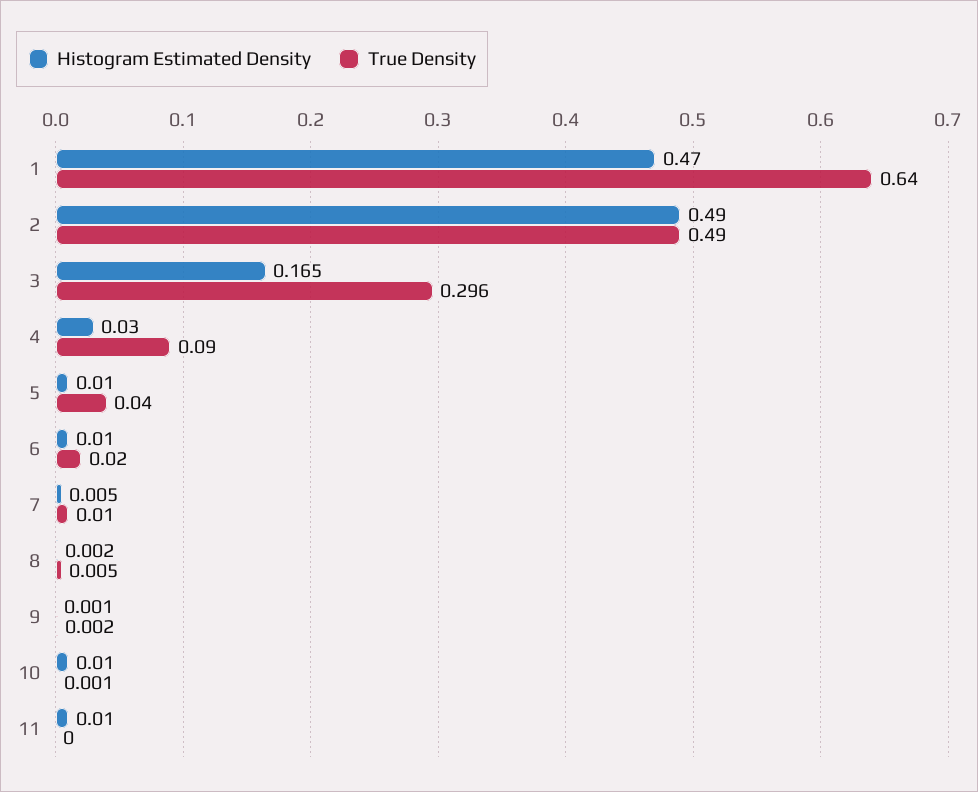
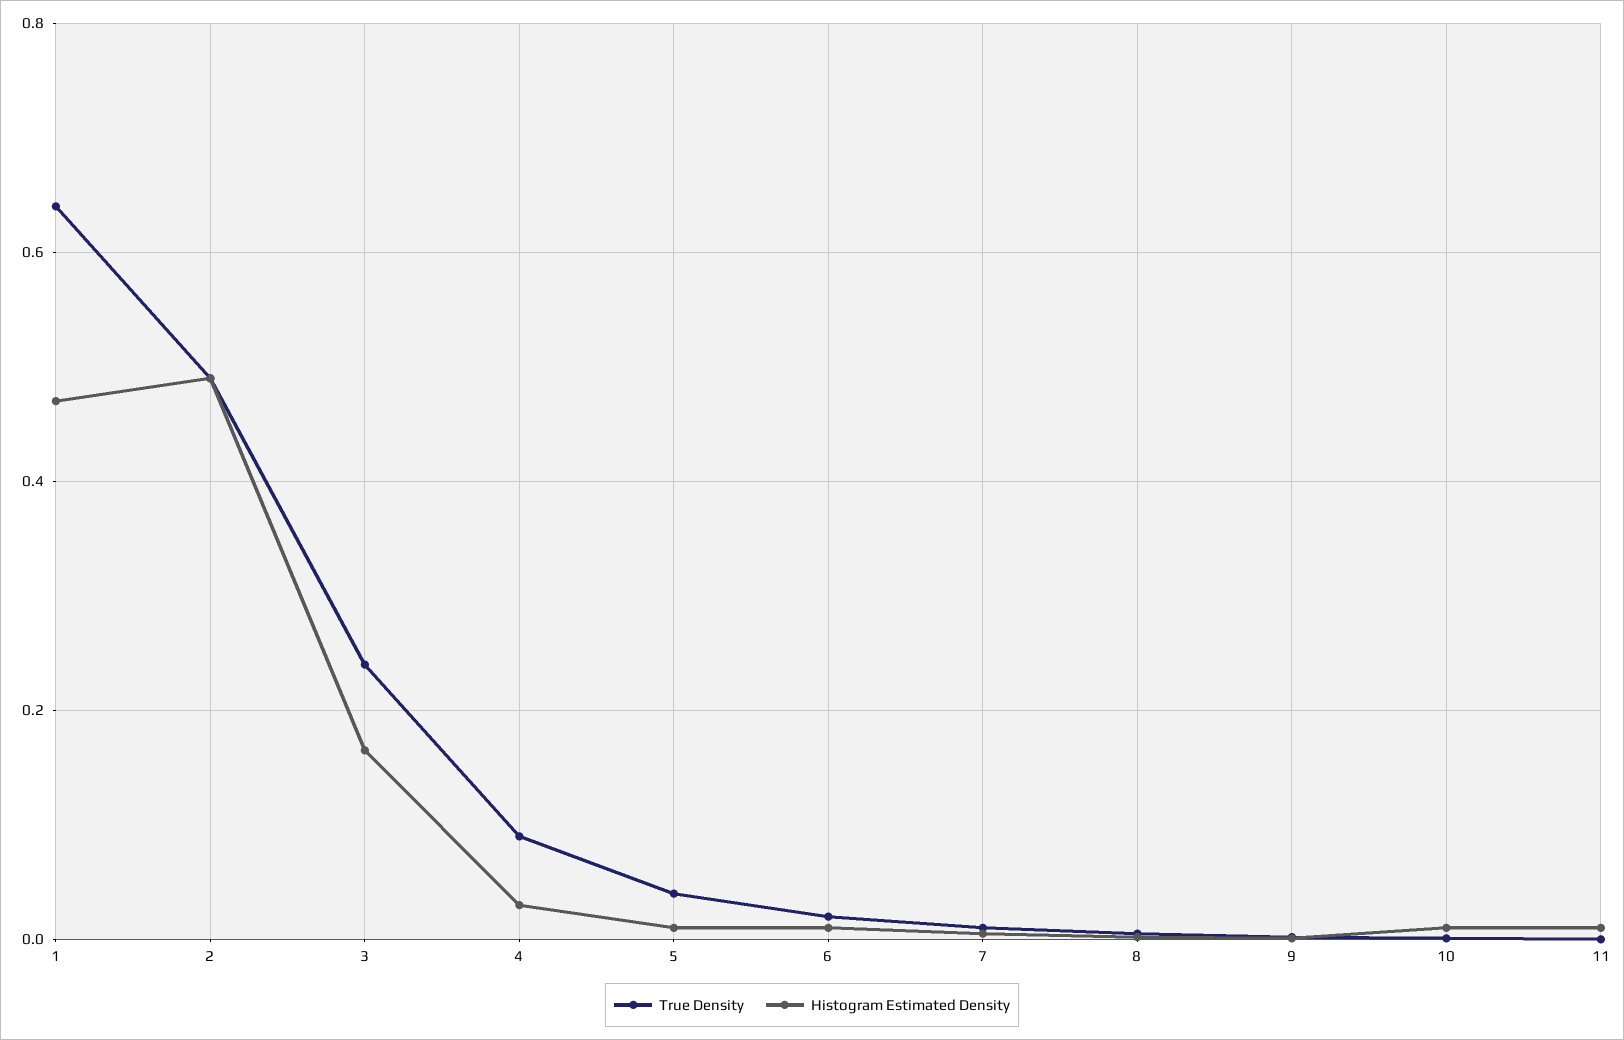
True Density, 3: 0.296 -> 0.24

